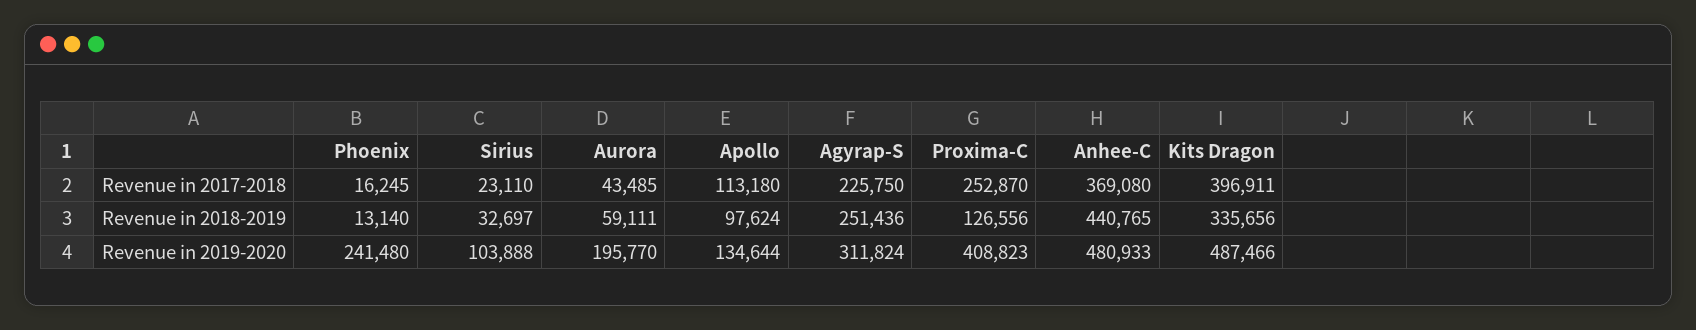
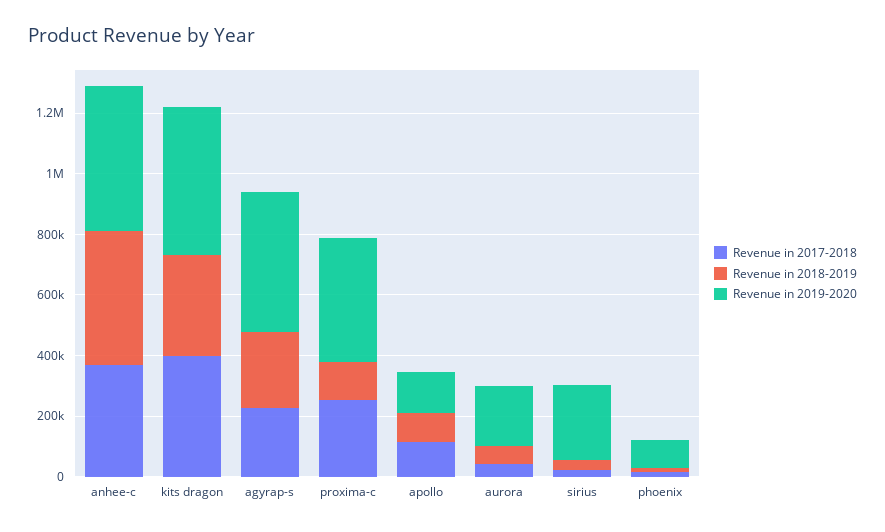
Revenue in 2019-2020, Phoenix: 241480 -> 100000
Revenue in 2019-2020, Sirius: 103888 -> 250000
Revenue in 2019-2020, Agyrap-S: 311824 -> 450000

